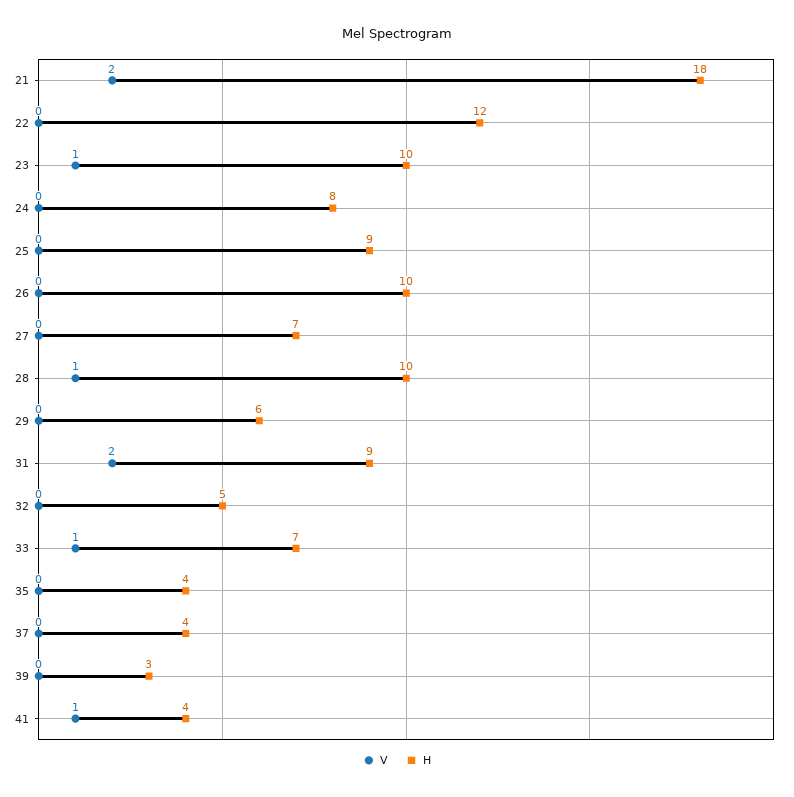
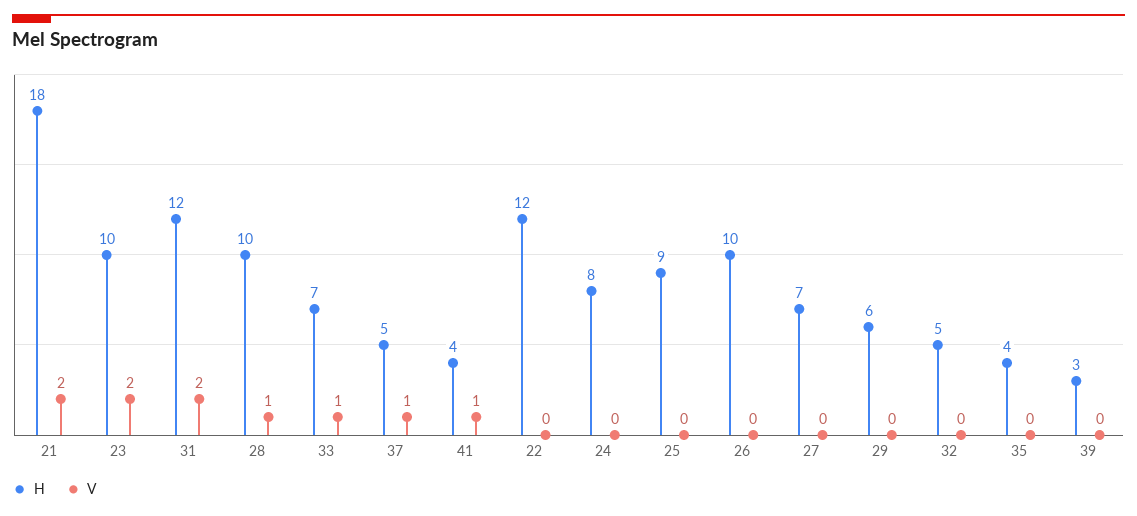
V, 23: 1 -> 2
H, 31: 9 -> 12
V, 37: 0 -> 1
H, 37: 4 -> 5

